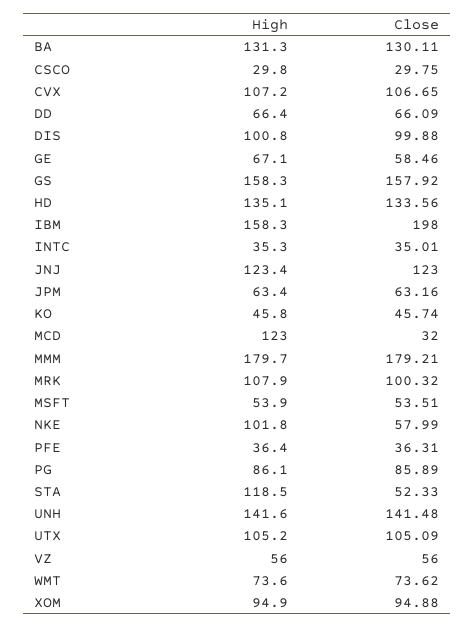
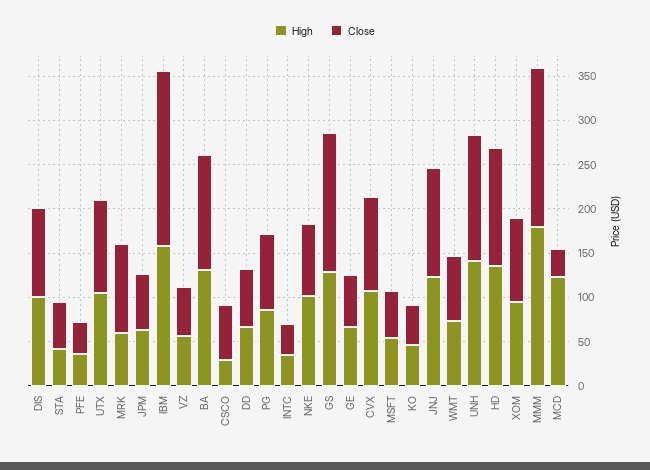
Close, CSCO: 29.75 -> 60
High, GS: 158.3 -> 130
High, MRK: 107.9 -> 60
Close, NKE: 57.99 -> 80
High, STA: 118.5 -> 40

